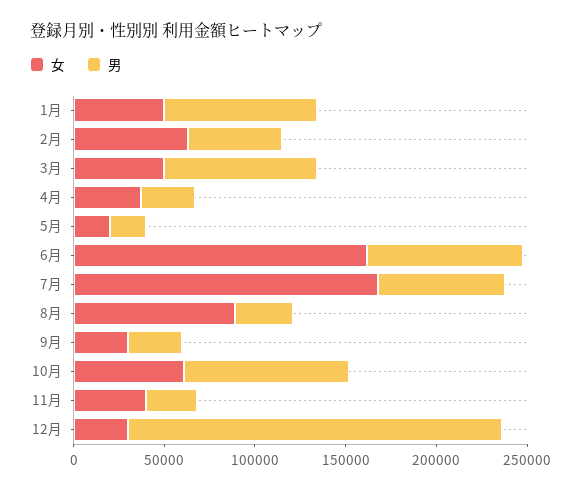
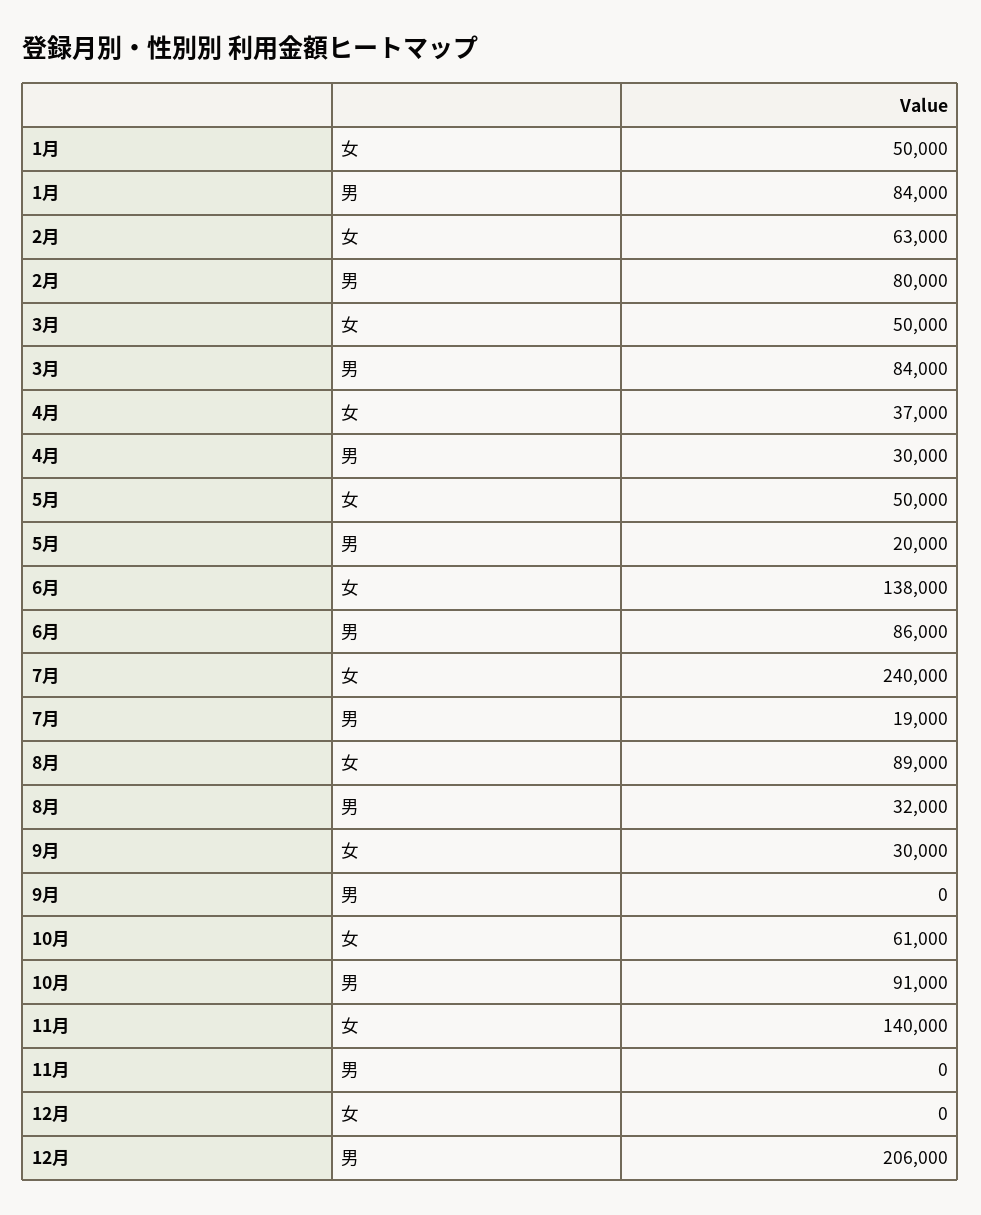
男, 2月: 50000 -> 80000
女, 5月: 20000 -> 50000
女, 6月: 160000 -> 138000
女, 7月: 170000 -> 240000
男, 7月: 70000 -> 19000
男, 9月: 30000 -> 0
女, 11月: 40000 -> 140000
男, 11月: 30000 -> 0
女, 12月: 30000 -> 0

